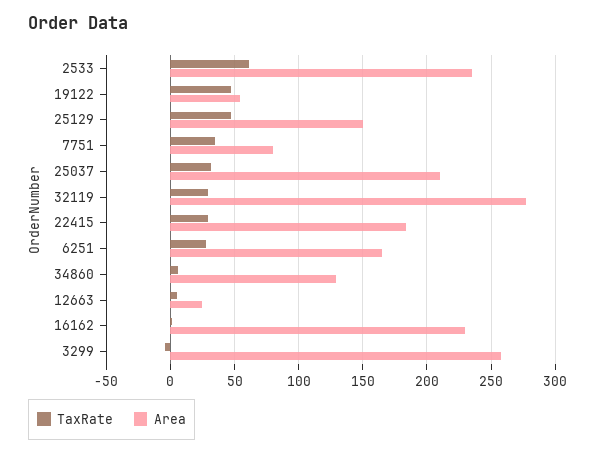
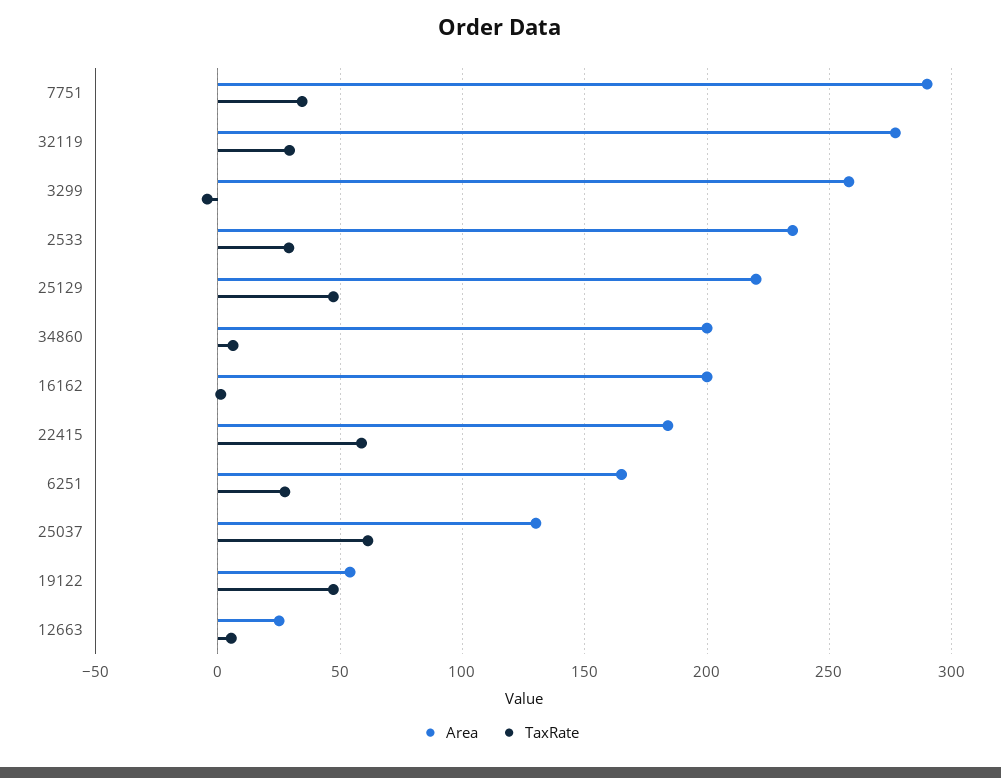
TaxRate, 2533: 60 -> 30
Area, 25129: 150 -> 220
Area, 7751: 80 -> 290
TaxRate, 25037: 30 -> 60
Area, 25037: 210 -> 130
TaxRate, 22415: 30 -> 60
Area, 34860: 130 -> 200
Area, 16162: 230 -> 200

